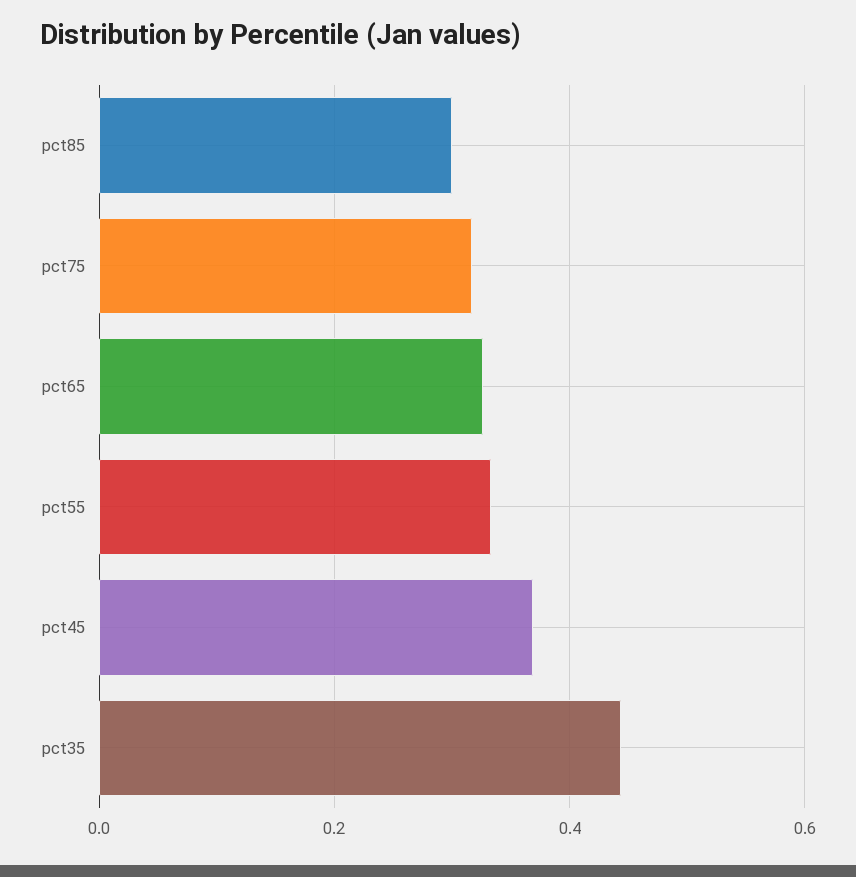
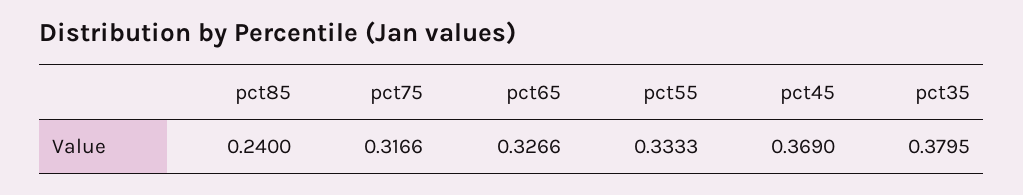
pct85: 0.3 -> 0.24
pct35: 0.44 -> 0.3795

